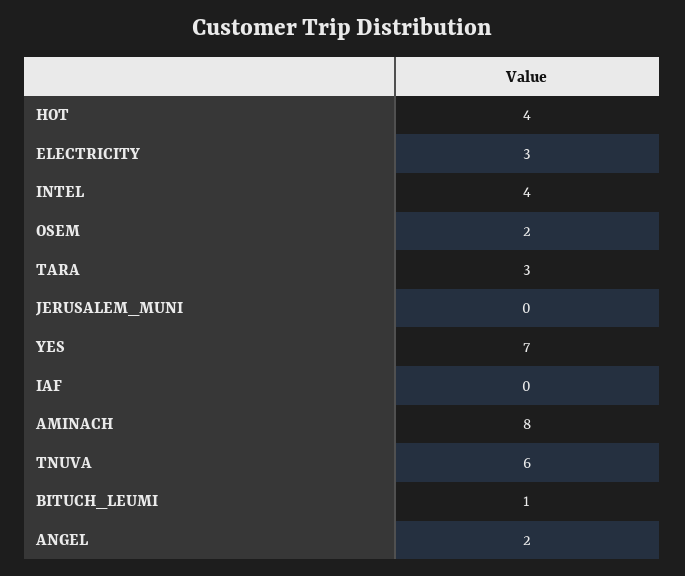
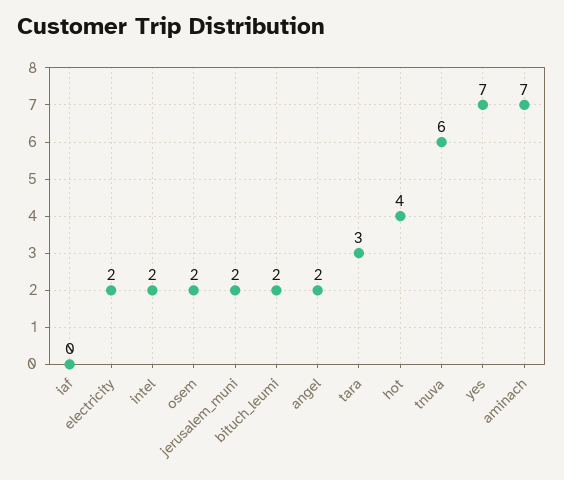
ELECTRICITY: 3 -> 2
INTEL: 4 -> 2
JERUSALEM_MUNI: 0 -> 2
AMINACH: 8 -> 7
BITUCH_LEUMI: 1 -> 2

